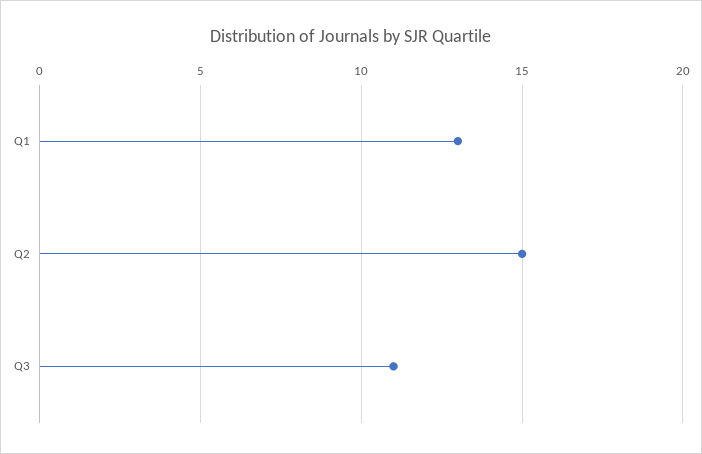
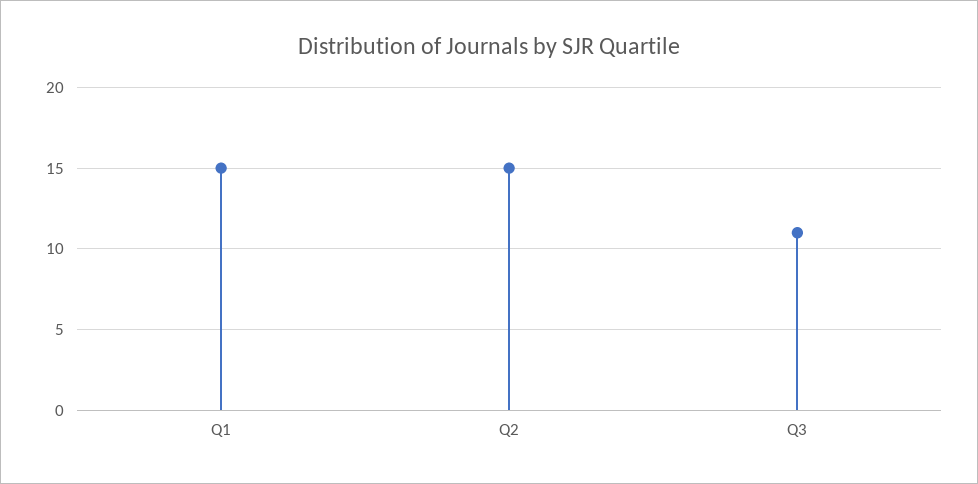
Q1: 13 -> 15

